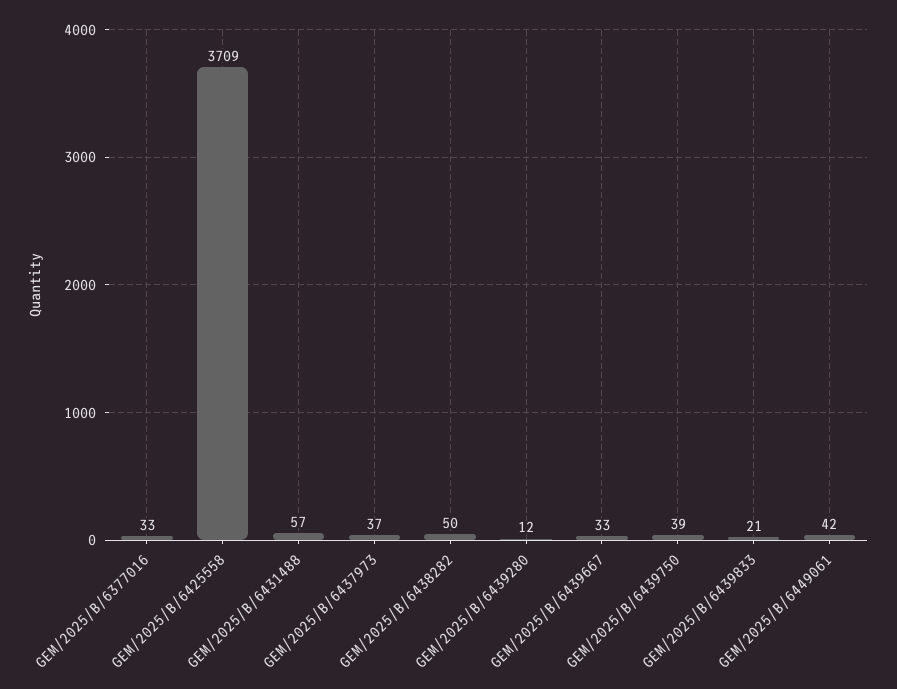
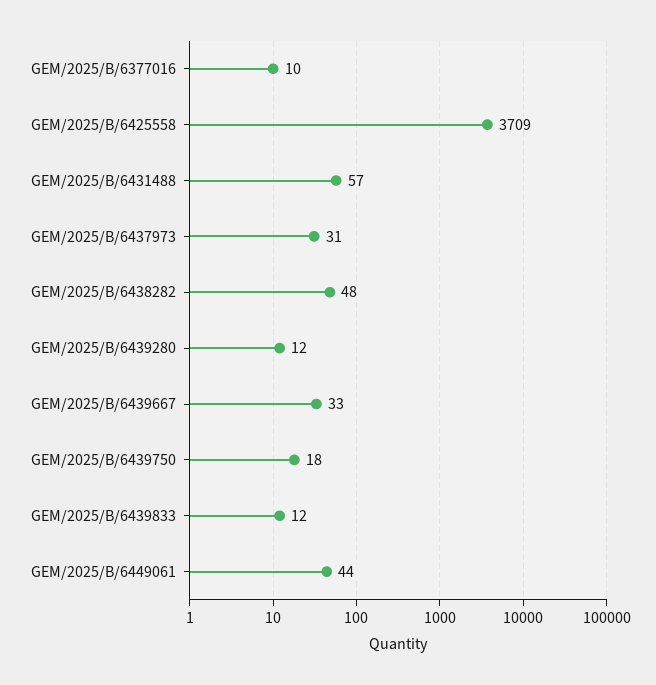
GEM/2025/B/6377016: 33 -> 10
GEM/2025/B/6437973: 37 -> 31
GEM/2025/B/6438282: 50 -> 48
GEM/2025/B/6439750: 39 -> 18
GEM/2025/B/6439833: 21 -> 12
GEM/2025/B/6449061: 42 -> 44

